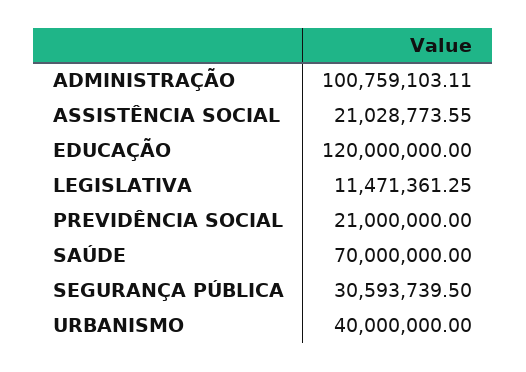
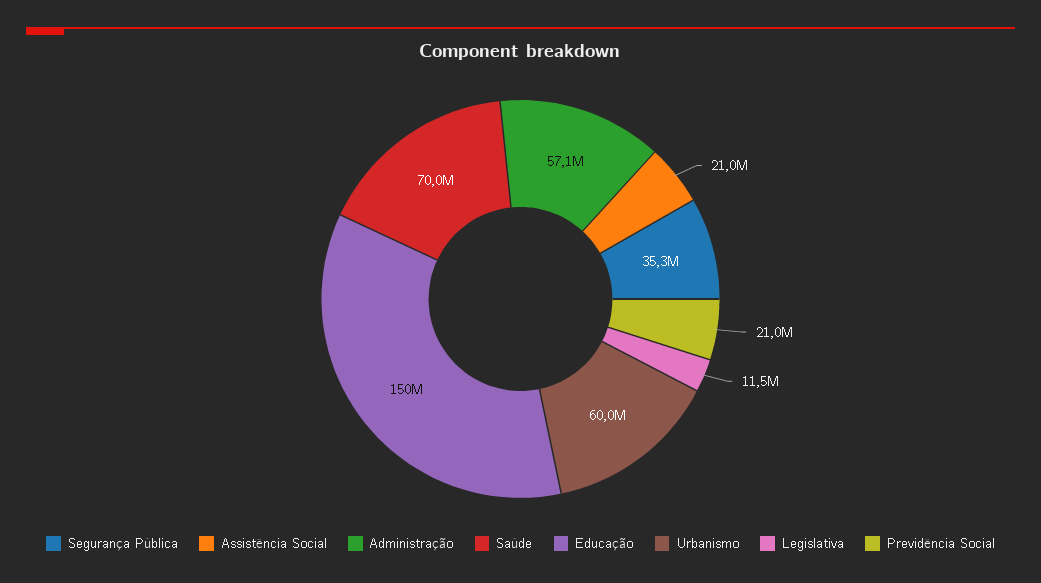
ADMINISTRAÇÃO: 100759103.11 -> 57100000
EDUCAÇÃO: 120000000 -> 150000000
SEGURANÇA PÚBLICA: 30593739.5 -> 35300000
URBANISMO: 40000000 -> 60000000

